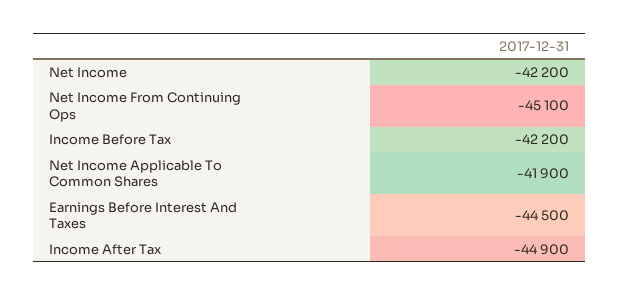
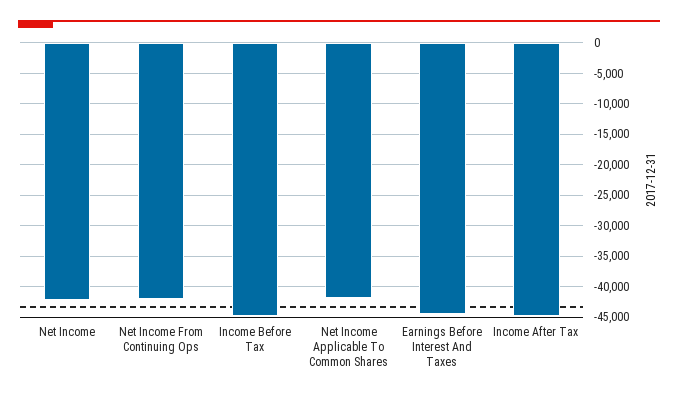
Net Income From Continuing Ops: -45100 -> -42000
Income Before Tax: -42200 -> -45000

